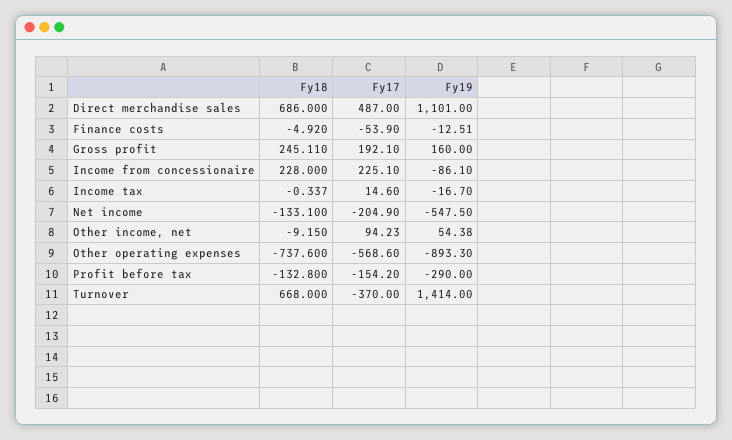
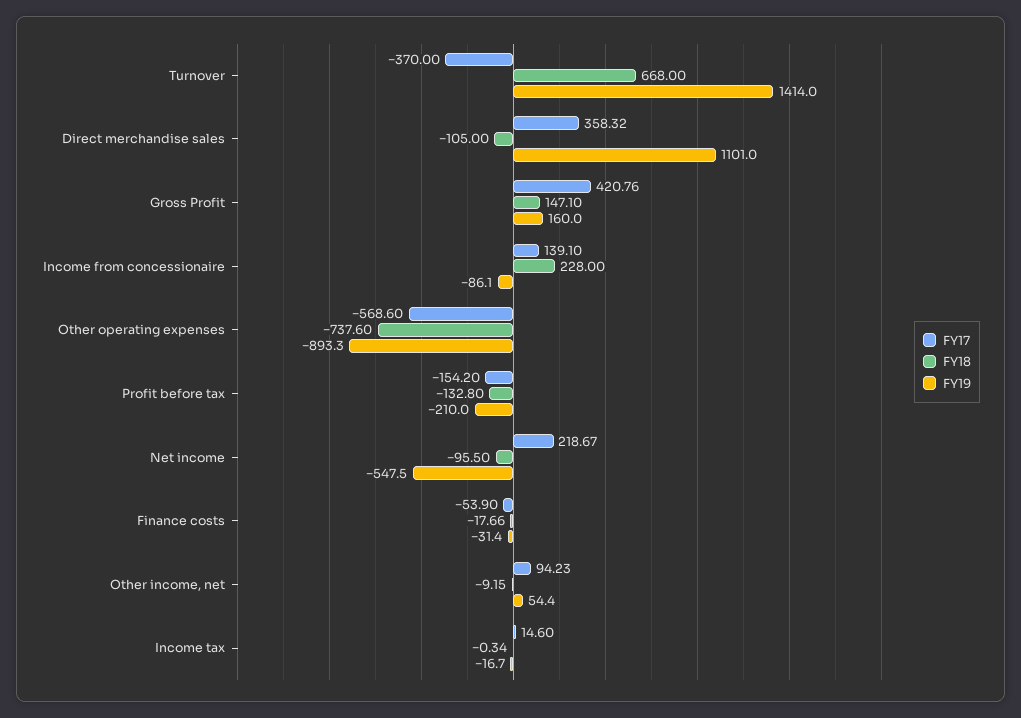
Fy18, Direct merchandise sales: 686 -> -105
Fy17, Direct merchandise sales: 487 -> 358.32
Fy18, Finance costs: -4.92 -> -17.66
Fy19, Finance costs: -12.51 -> -31.4
Fy18, Gross profit: 245.11 -> 147.1
Fy17, Gross profit: 192.1 -> 420.76
Fy17, Income from concessionaire: 225.1 -> 139.1
Fy18, Net income: -133.1 -> -95.5
Fy17, Net income: -204.9 -> 218.67
Fy19, Profit before tax: -290 -> -210

